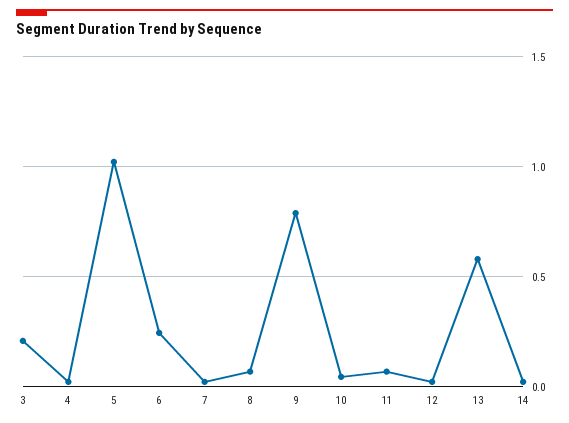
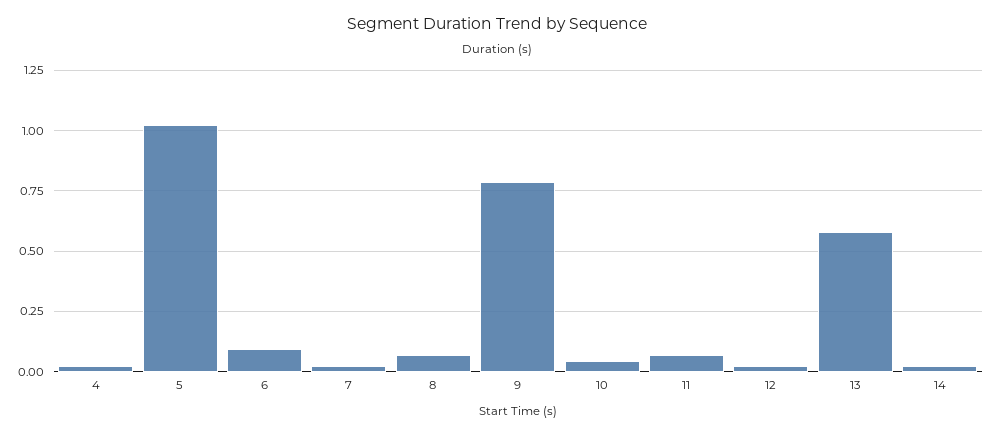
3: 0.2 -> none
6: 0.25 -> 0.1

